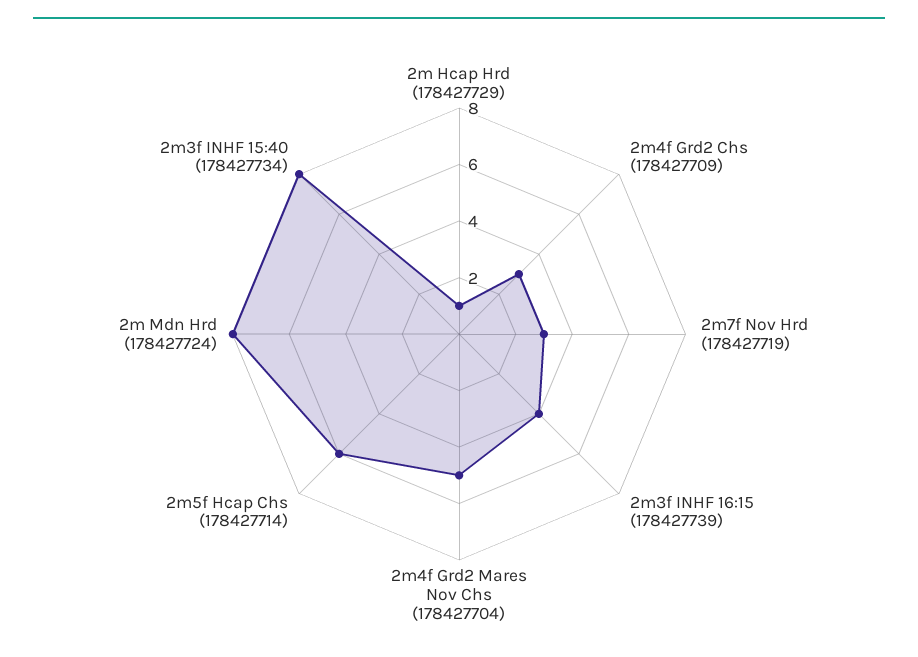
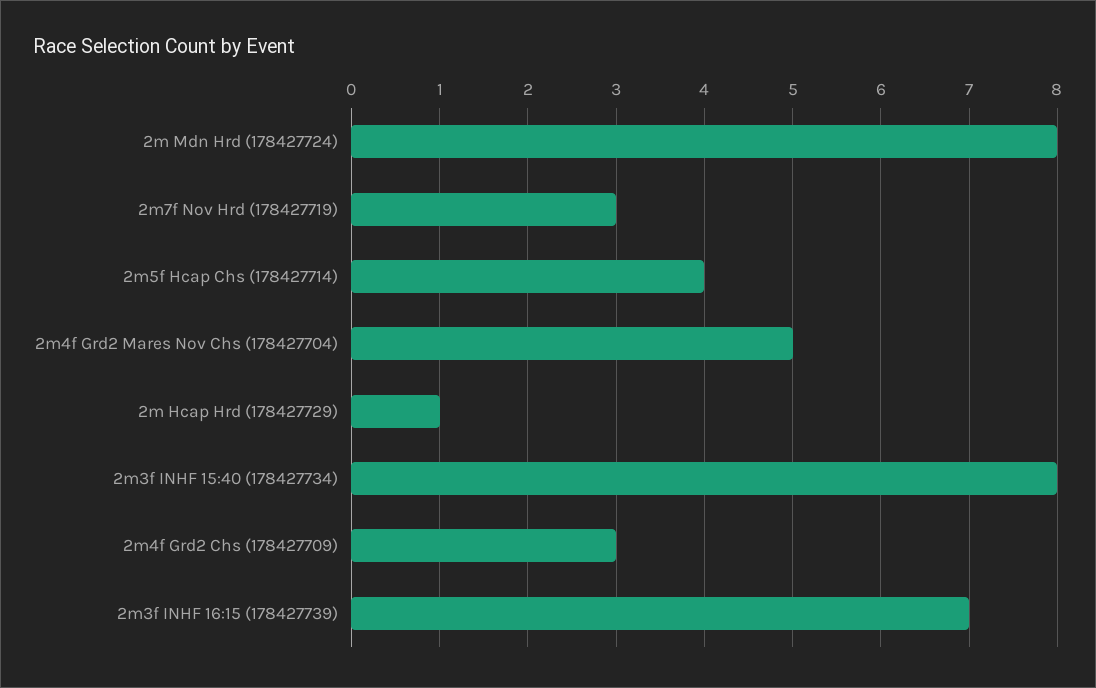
2m3f INHF 16:15 (178427739): 4 -> 7
2m5f Hcap Chs (178427714): 6 -> 4

